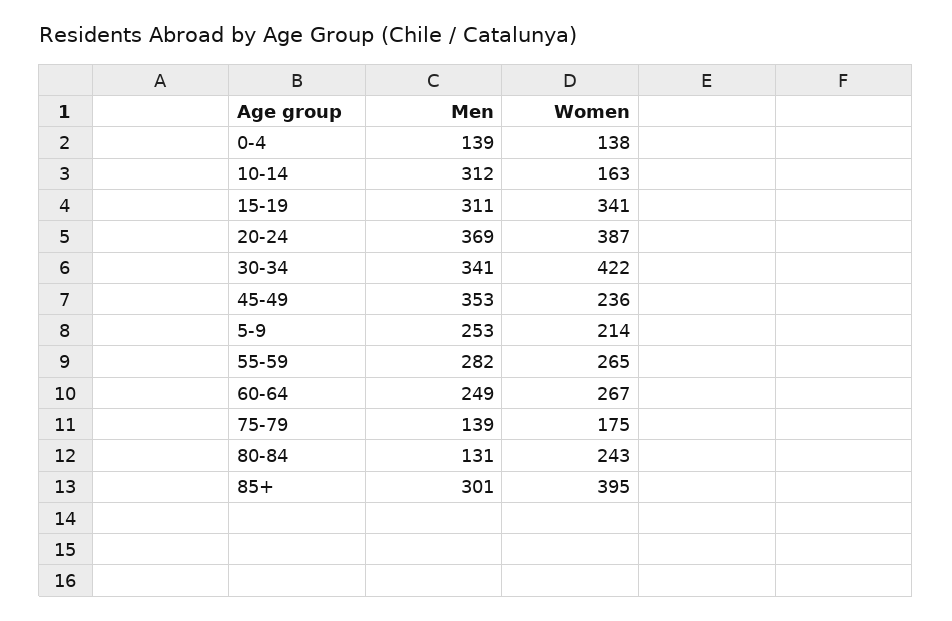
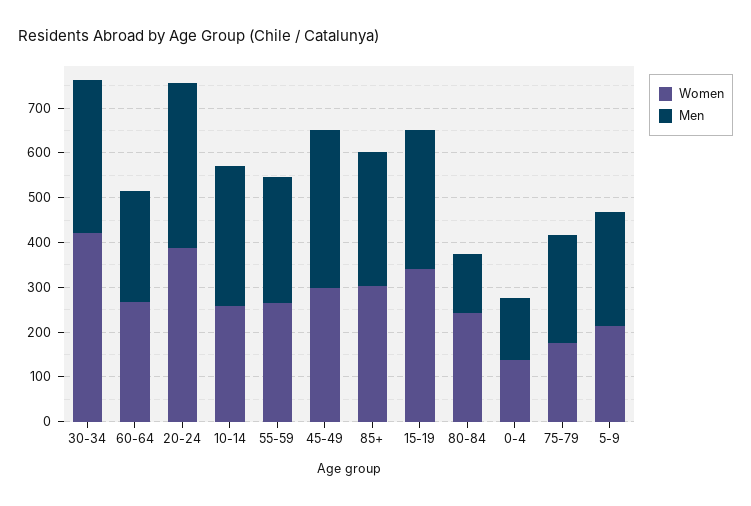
Women, 10-14: 163 -> 260
Women, 45-49: 236 -> 300
Men, 75-79: 139 -> 240
Women, 85+: 395 -> 300

